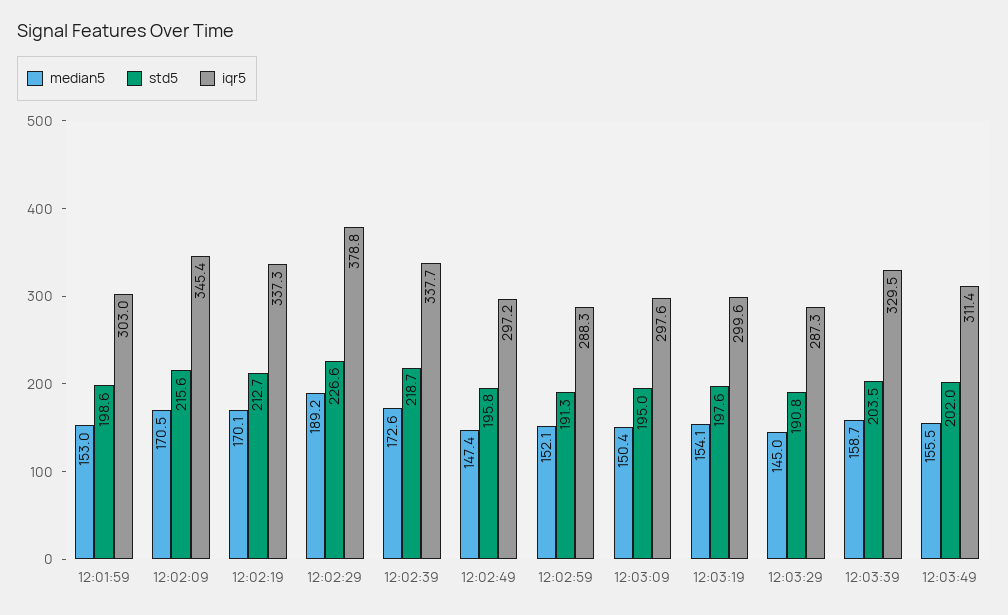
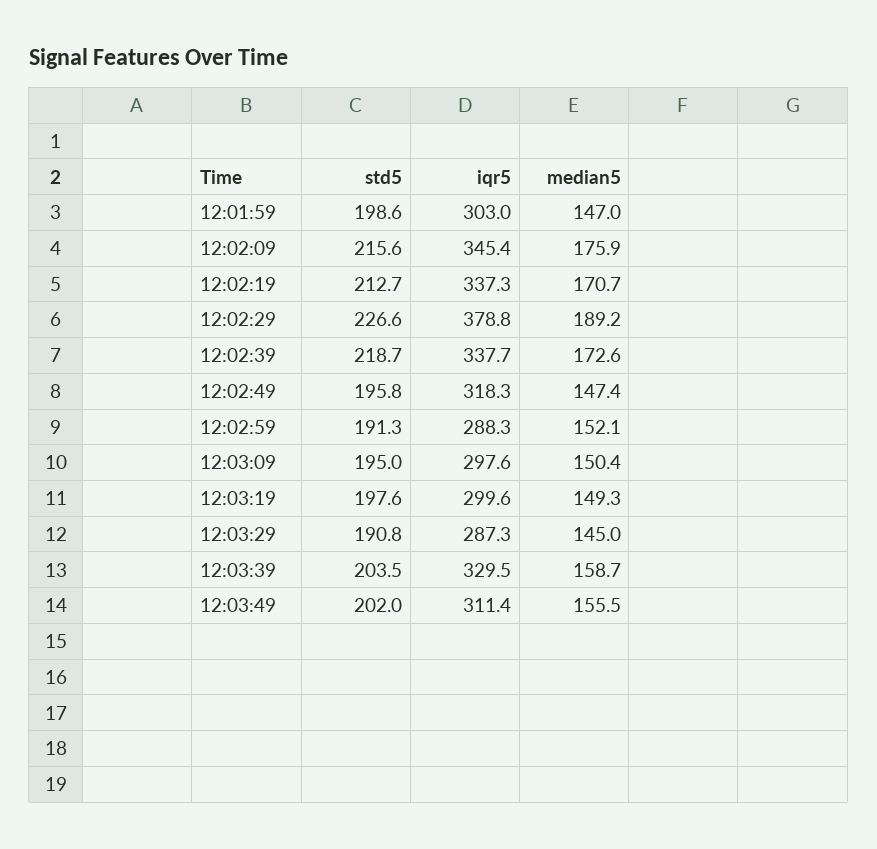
median5, 12:01:59: 153 -> 147
median5, 12:02:09: 170.5 -> 175.9
median5, 12:02:19: 170.1 -> 170.7
iqr5, 12:02:49: 297.2 -> 318.3
median5, 12:03:19: 154.1 -> 149.3

